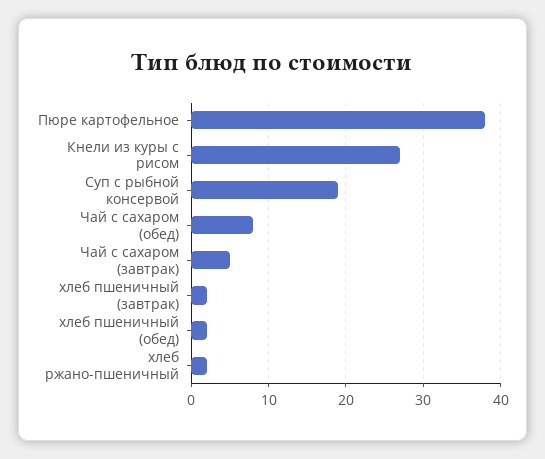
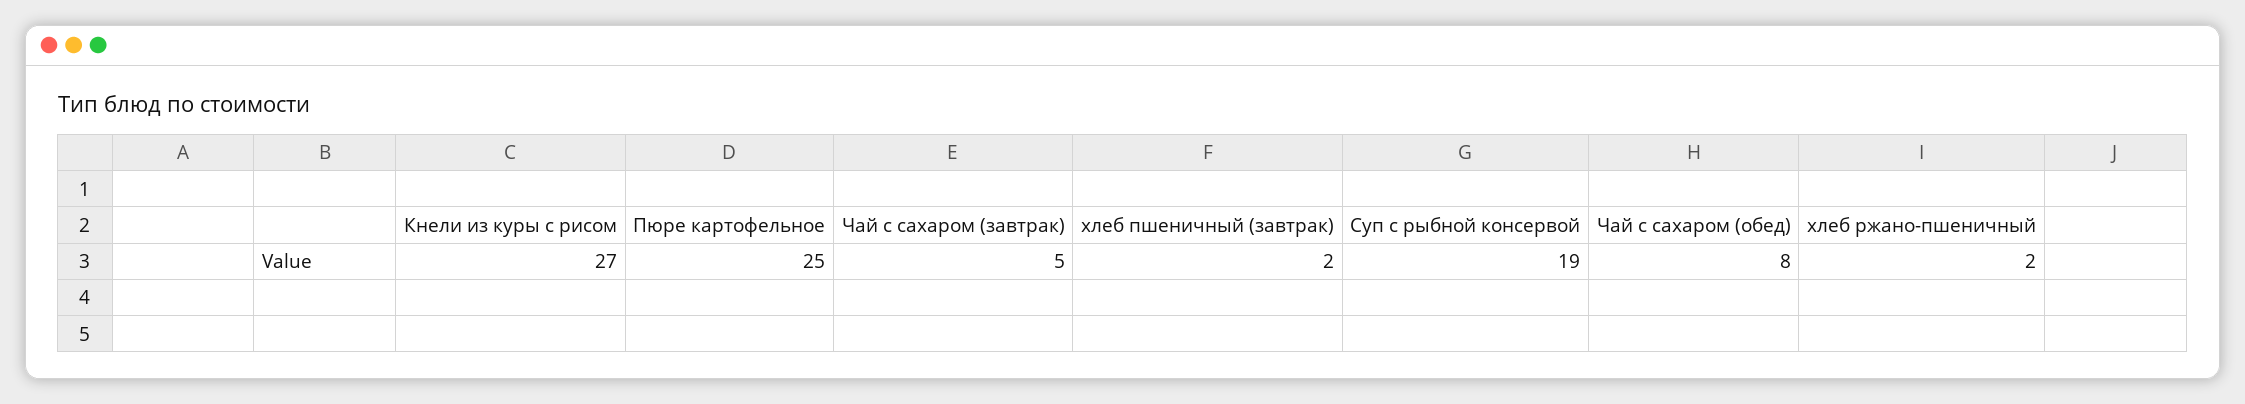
Пюре картофельное: 38 -> 25
хлеб пшеничный (обед): 2 -> none

